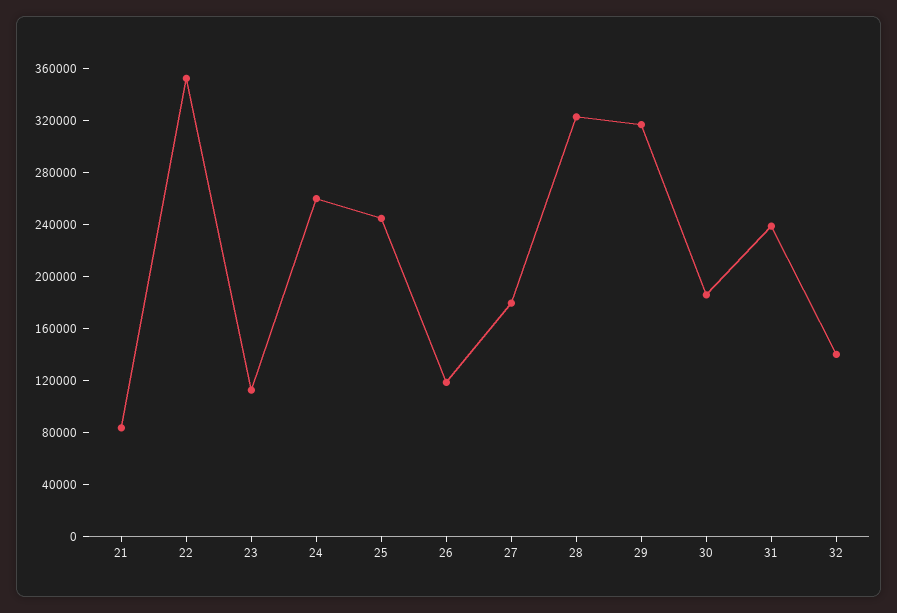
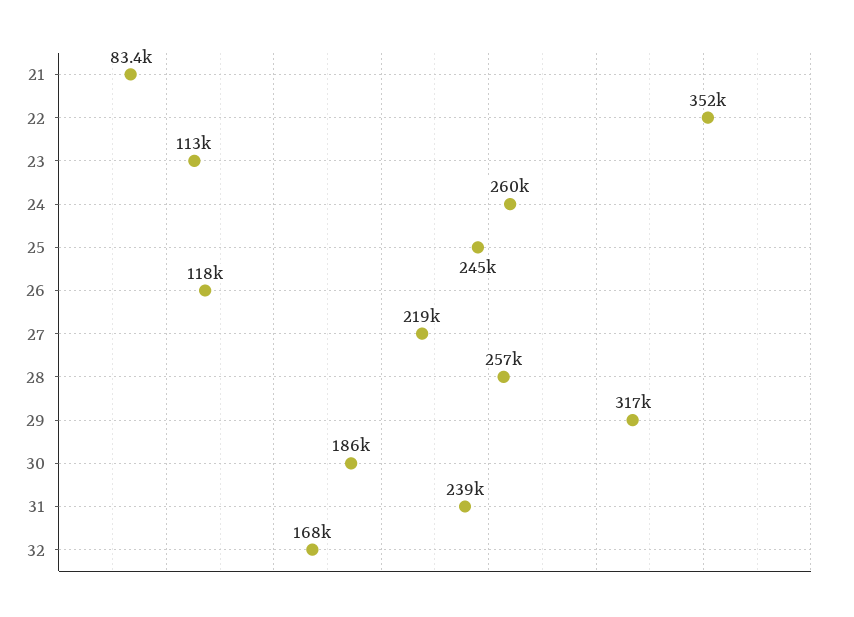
27: 180000 -> 219000
28: 320000 -> 257000
32: 140000 -> 168000

